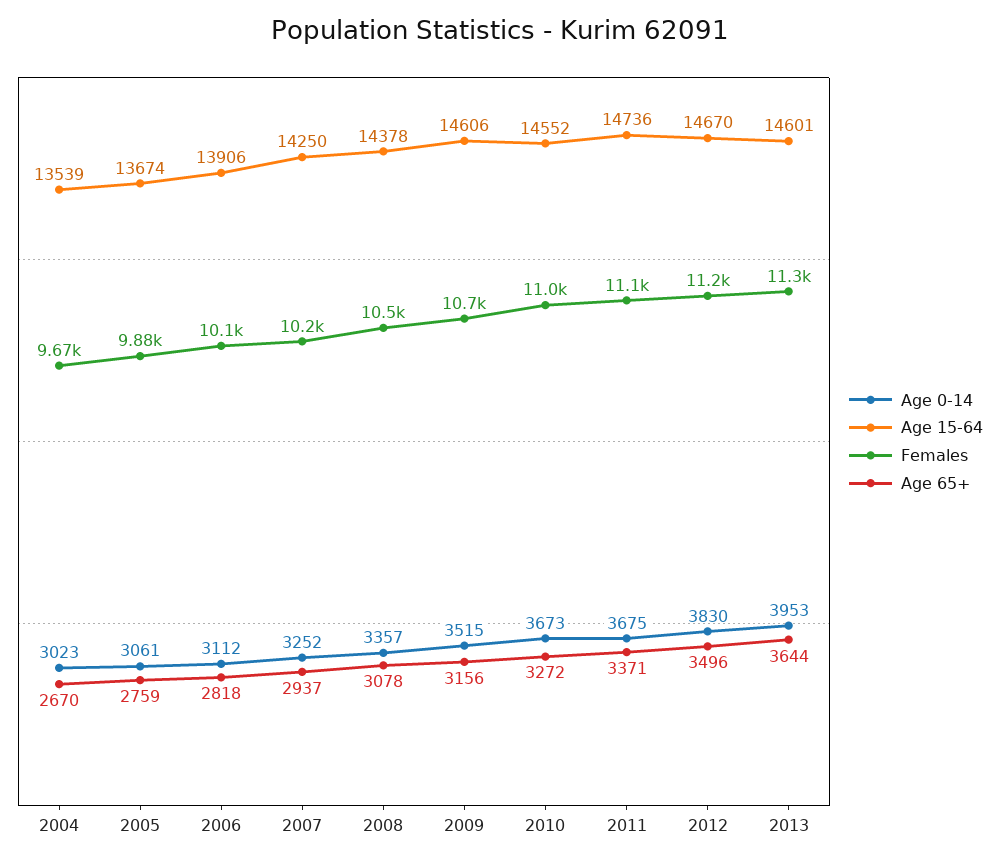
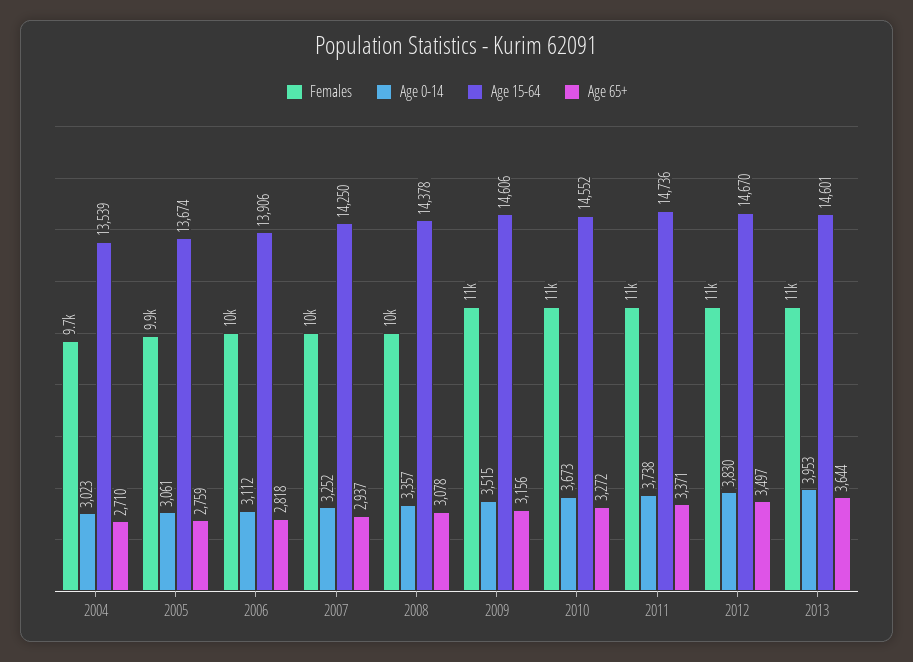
Age 65+, 2004: 2670 -> 2710
Age 0-14, 2011: 3675 -> 3738
Age 65+, 2012: 3496 -> 3497

